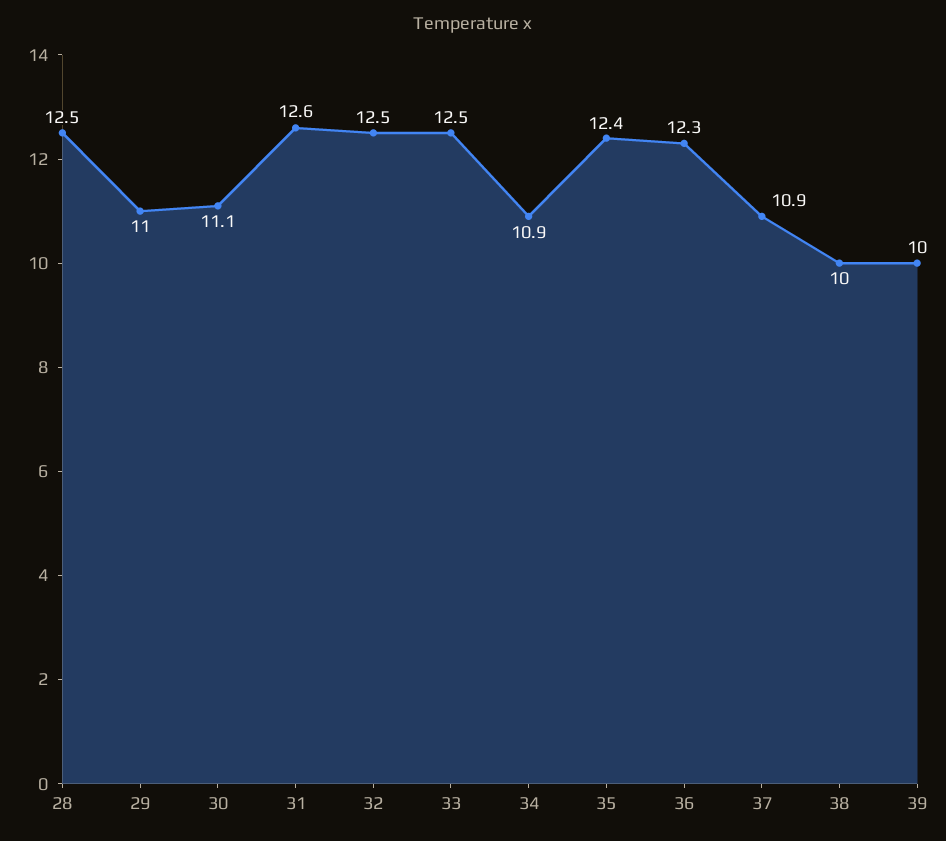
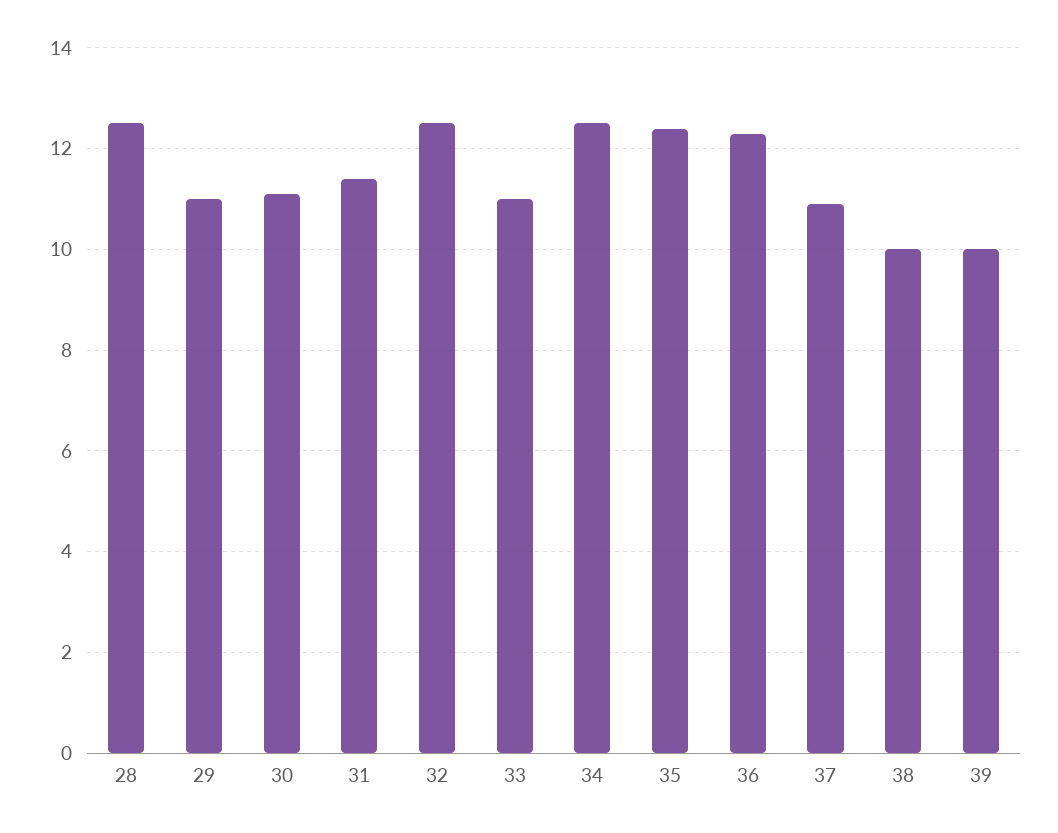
31: 12.6 -> 11.5
33: 12.5 -> 11
34: 10.9 -> 12.5

